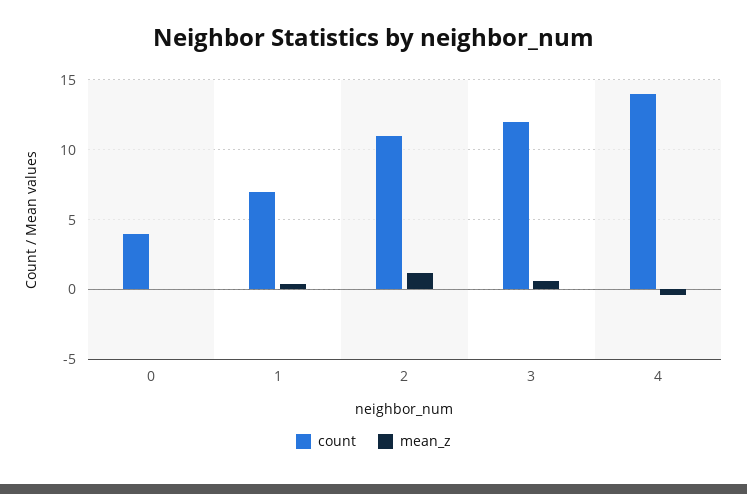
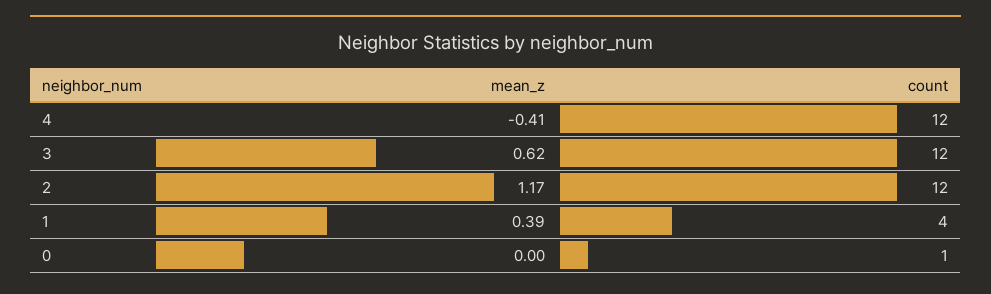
count, 0: 4 -> 1
count, 1: 7 -> 4
count, 2: 11 -> 12
count, 4: 14 -> 12

